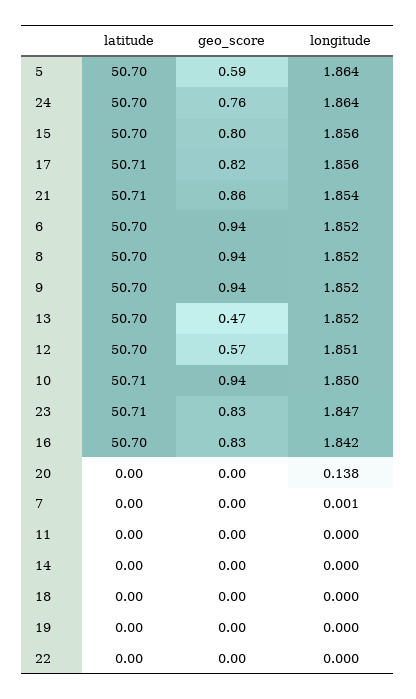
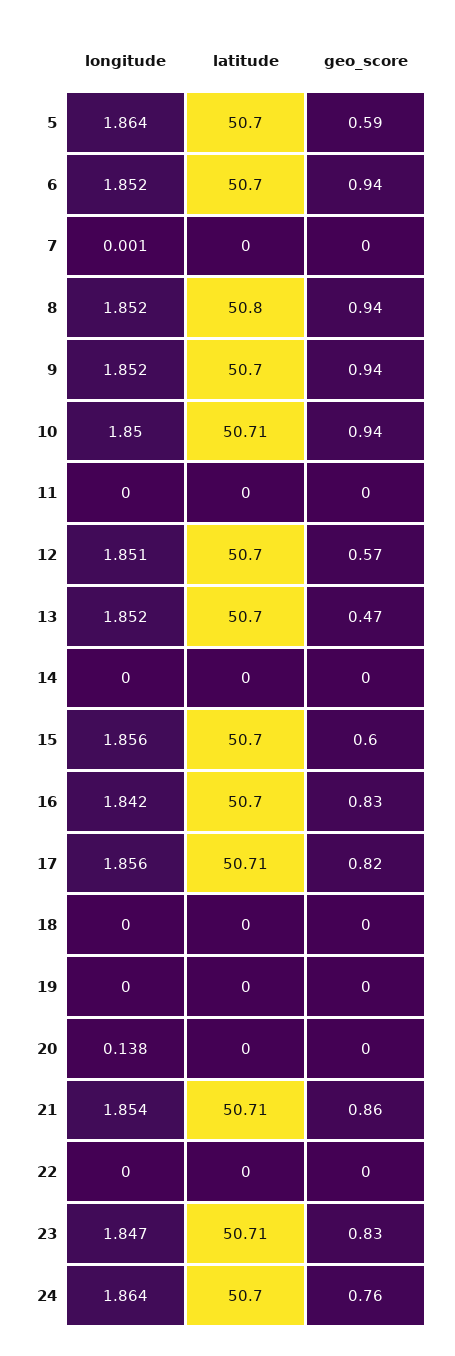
geo_score, 15: 0.8 -> 0.6
latitude, 8: 50.7 -> 50.8

